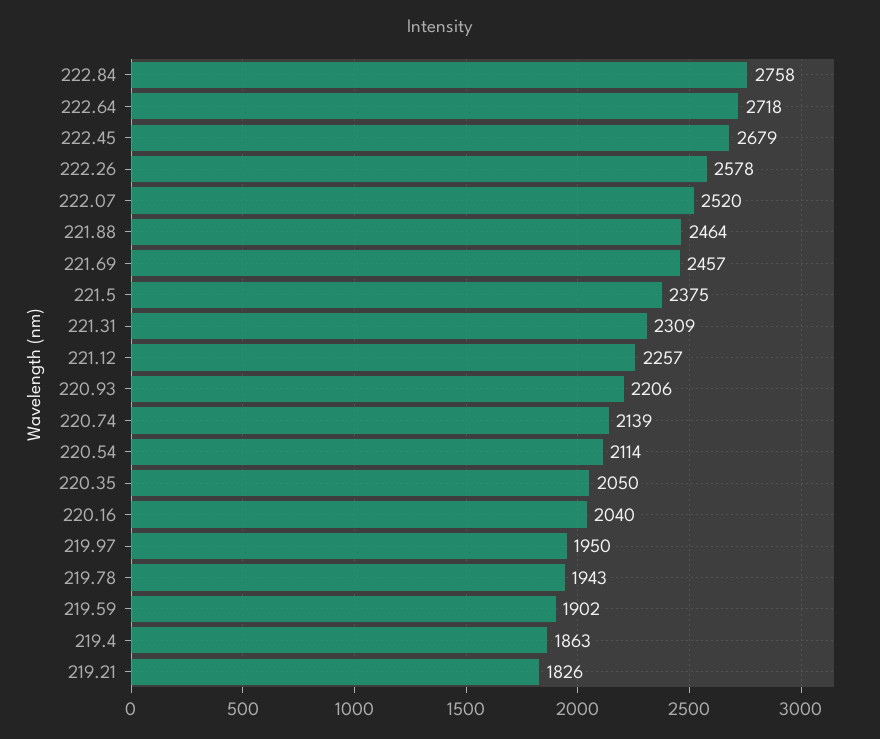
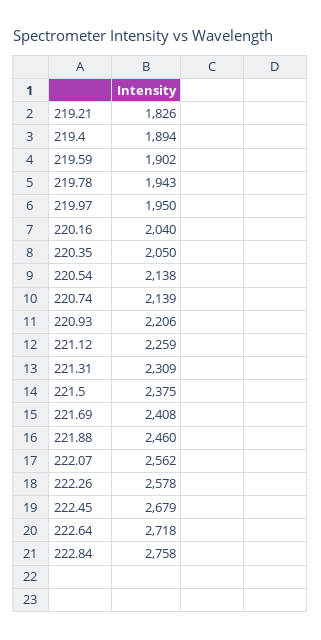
222.07: 2520 -> 2562
221.88: 2464 -> 2460
221.69: 2457 -> 2408
221.12: 2257 -> 2259
220.54: 2114 -> 2138
219.4: 1863 -> 1894

